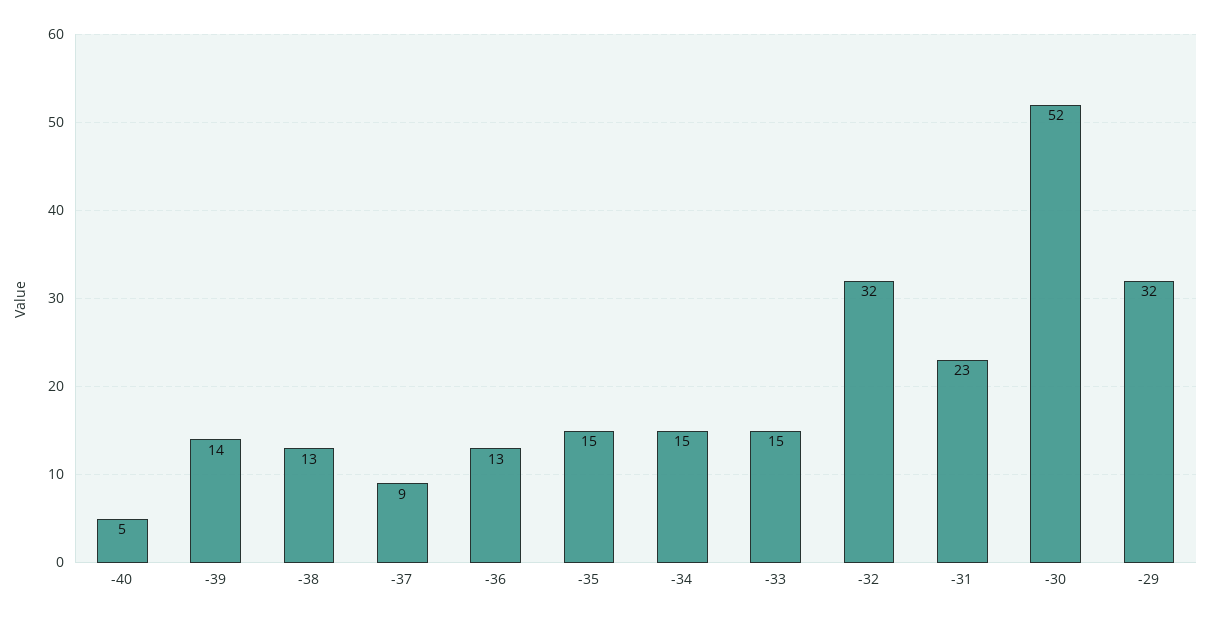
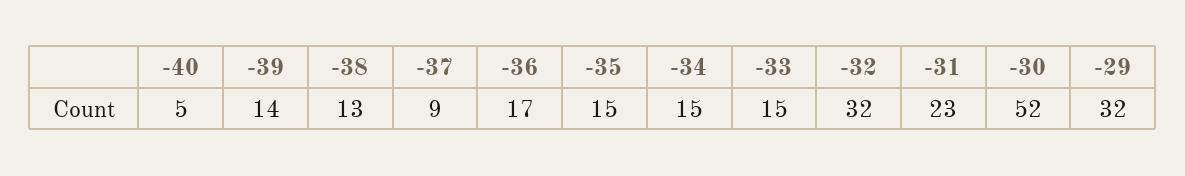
-36: 13 -> 17

